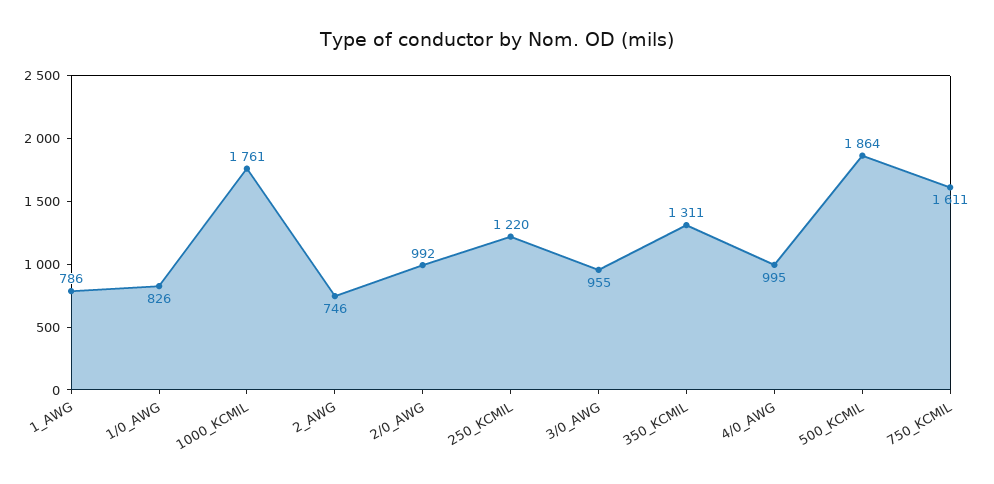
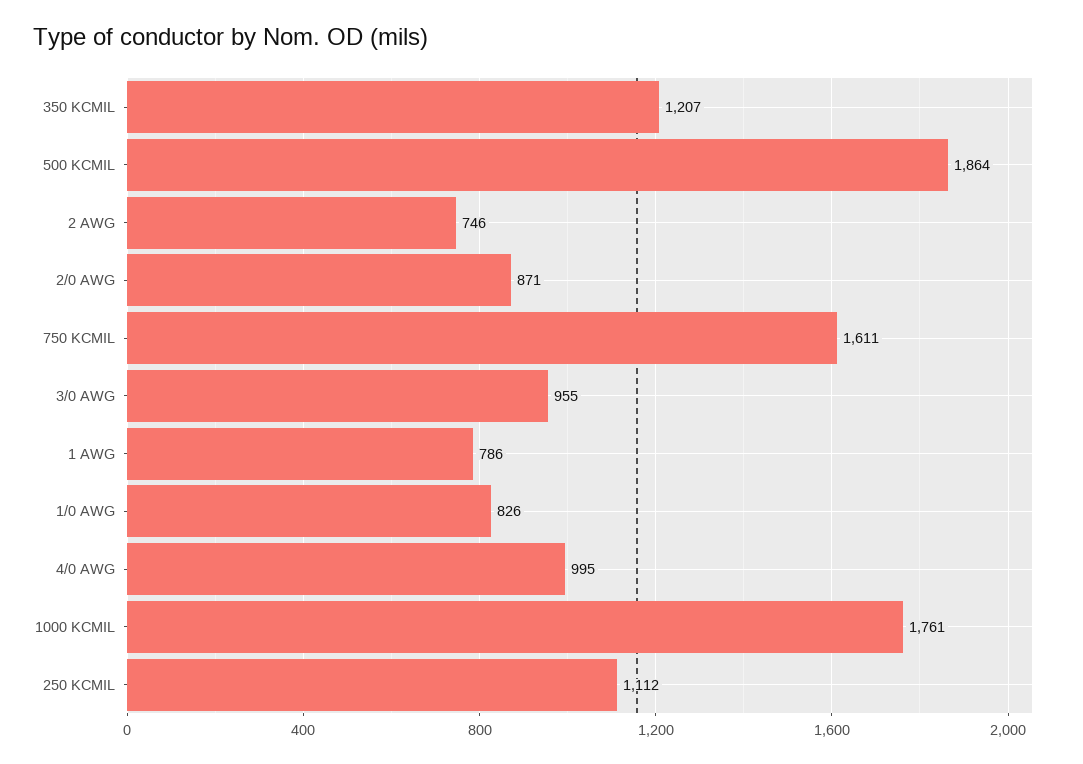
2/0_AWG: 992 -> 871
250_KCMIL: 1220 -> 1112
350_KCMIL: 1311 -> 1207

